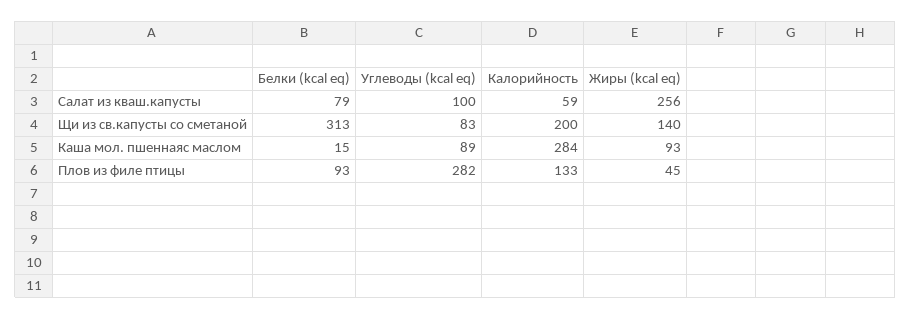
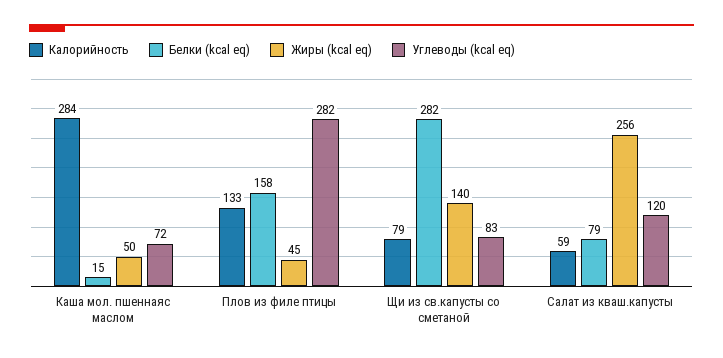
Углеводы (kcal eq), Салат из кваш.капусты: 100 -> 120
Белки (kcal eq), Щи из св.капусты со сметаной: 313 -> 282
Калорийность, Щи из св.капусты со сметаной: 200 -> 79
Углеводы (kcal eq), Каша мол. пшеннаяс маслом: 89 -> 72
Жиры (kcal eq), Каша мол. пшеннаяс маслом: 93 -> 50
Белки (kcal eq), Плов из филе птицы: 93 -> 158

